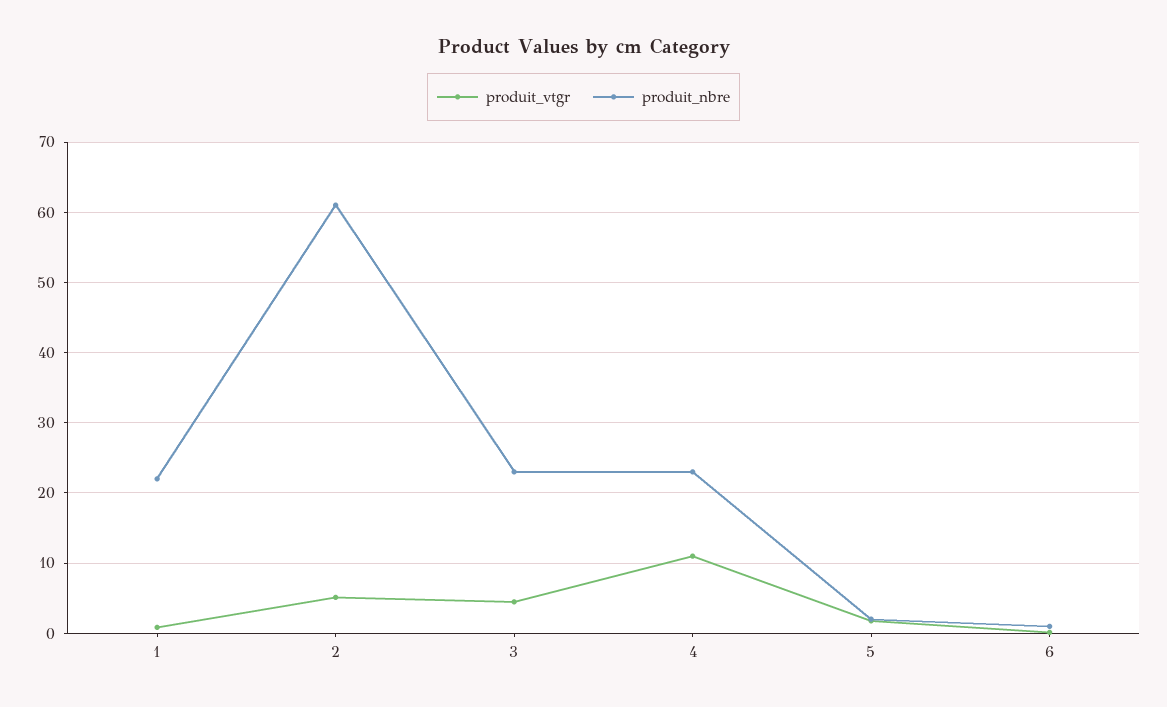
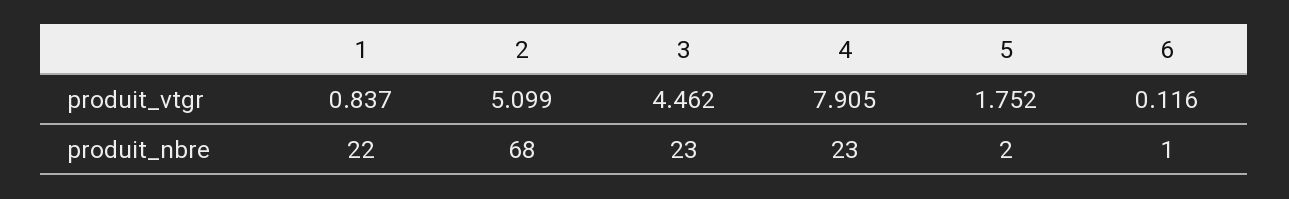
produit_nbre, 2: 61 -> 68
produit_vtgr, 4: 11 -> 7.905

